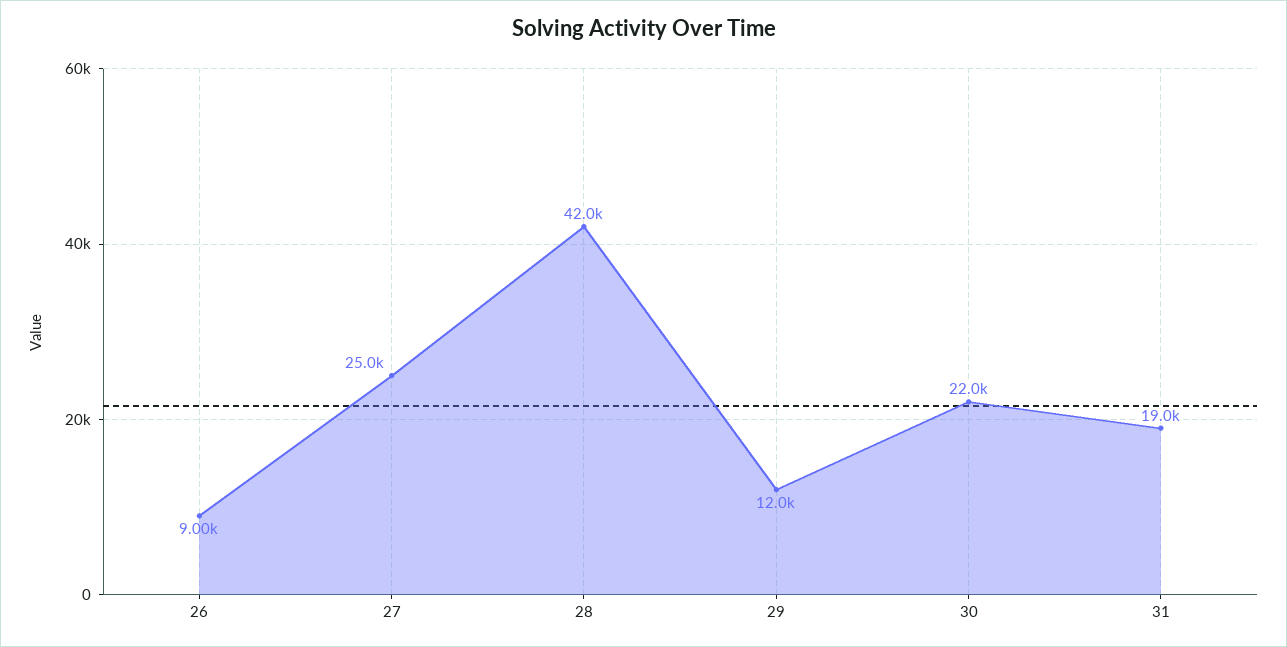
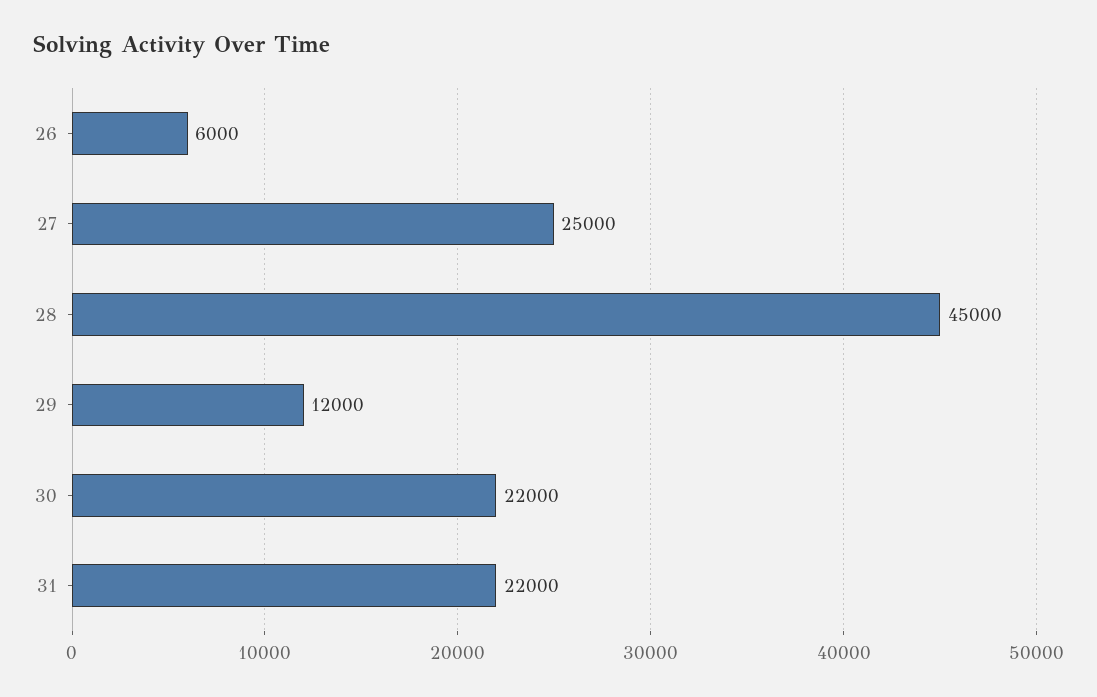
26: 9000 -> 6000
28: 42000 -> 45000
31: 19000 -> 22000

